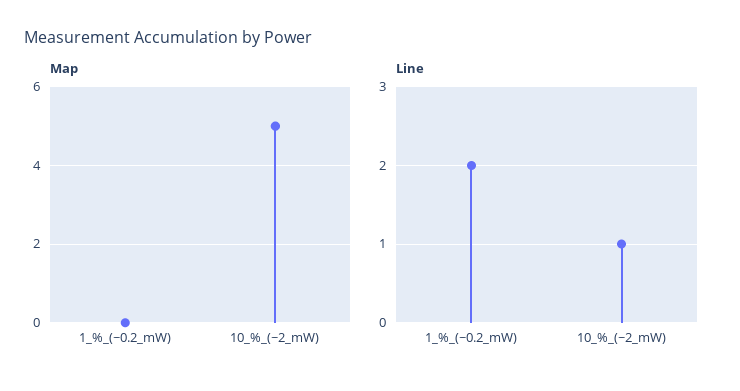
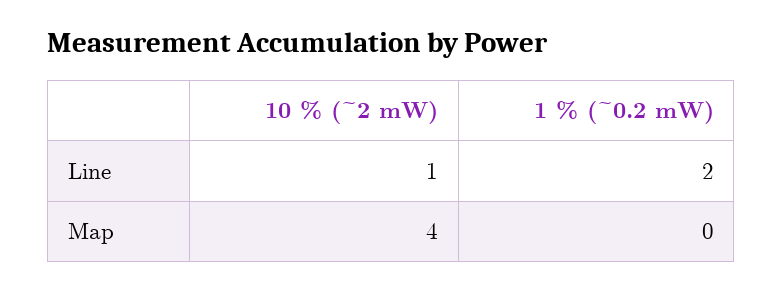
Map, 10_%_(~2_mW): 5 -> 4

